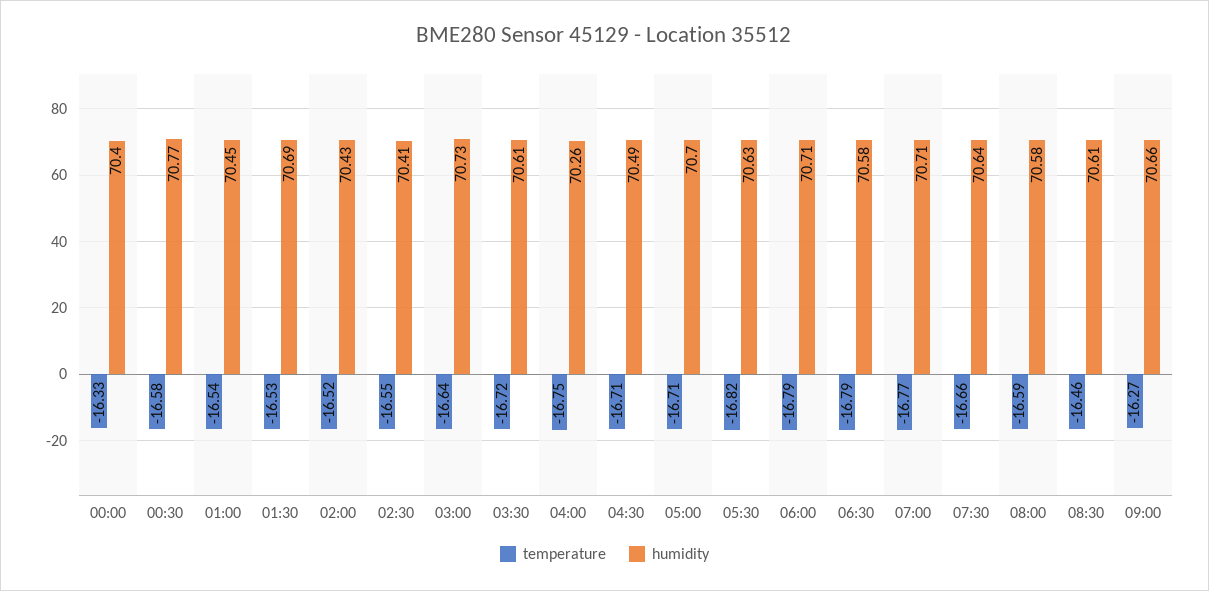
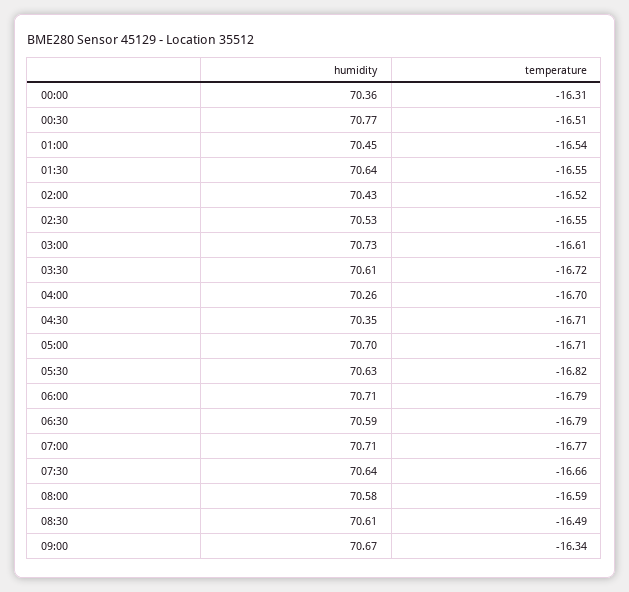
temperature, 00:00: -16.33 -> -16.31
humidity, 00:00: 70.4 -> 70.36
temperature, 00:30: -16.58 -> -16.51
temperature, 01:30: -16.53 -> -16.55
humidity, 01:30: 70.69 -> 70.64
humidity, 02:30: 70.41 -> 70.53
temperature, 03:00: -16.64 -> -16.61
temperature, 04:00: -16.75 -> -16.7
humidity, 04:30: 70.49 -> 70.35
humidity, 06:30: 70.58 -> 70.59
temperature, 08:30: -16.46 -> -16.49
temperature, 09:00: -16.27 -> -16.34
humidity, 09:00: 70.66 -> 70.67

